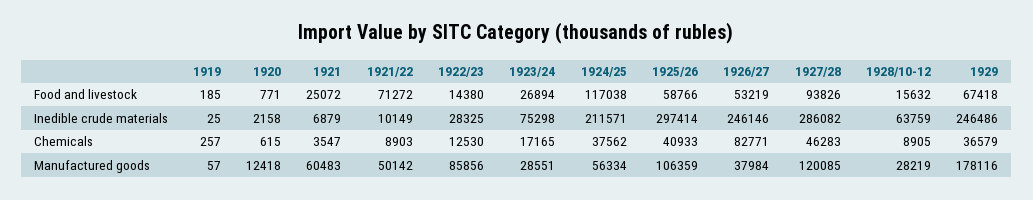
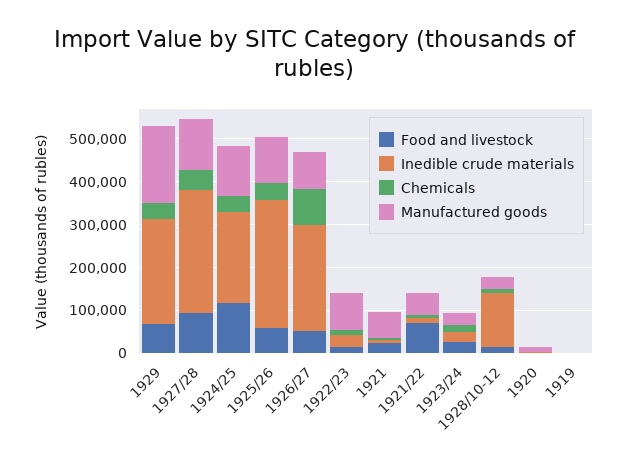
Inedible crude materials, 1923/24: 75298 -> 20000
Inedible crude materials, 1928/10-12: 63759 -> 120000
Manufactured goods, 1924/25: 56334 -> 120000
Manufactured goods, 1926/27: 37984 -> 80000

